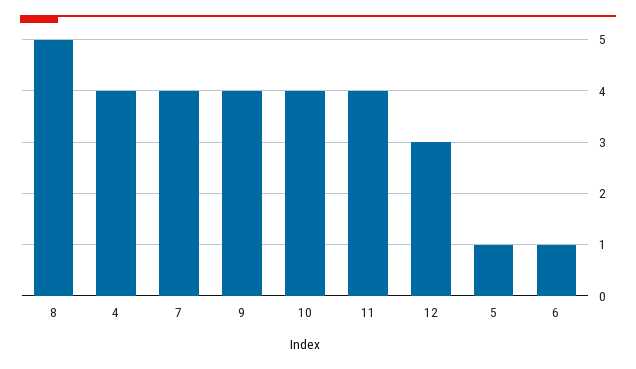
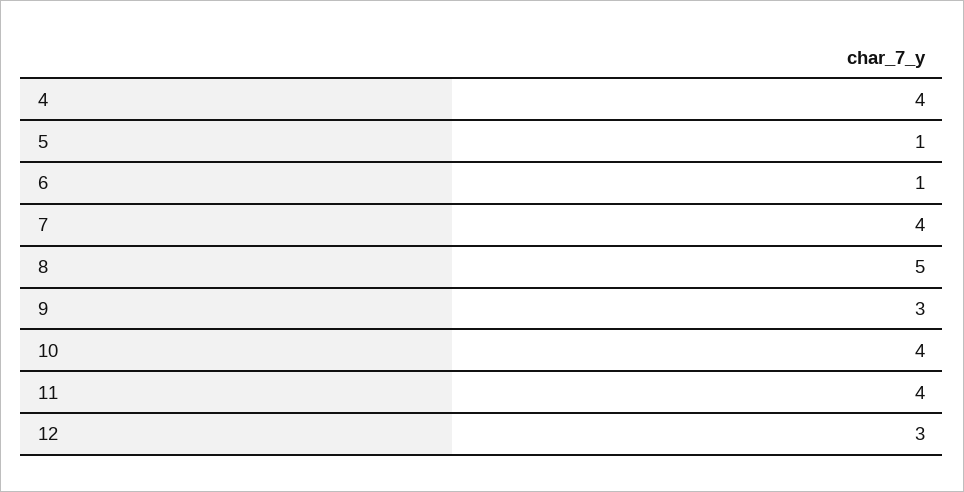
9: 4 -> 3

